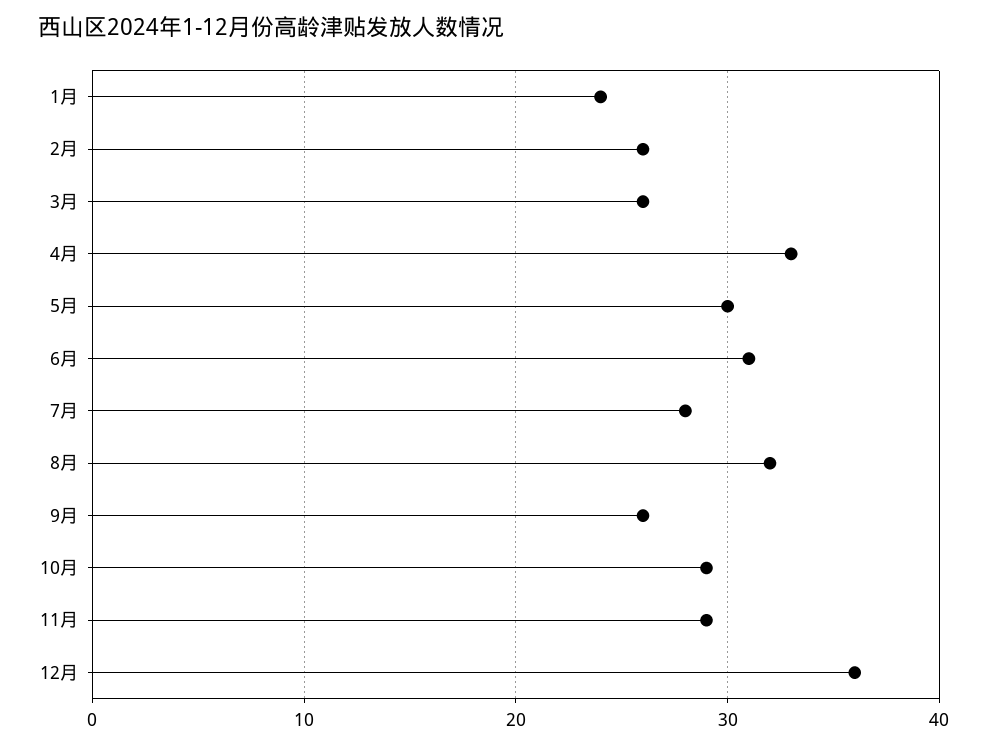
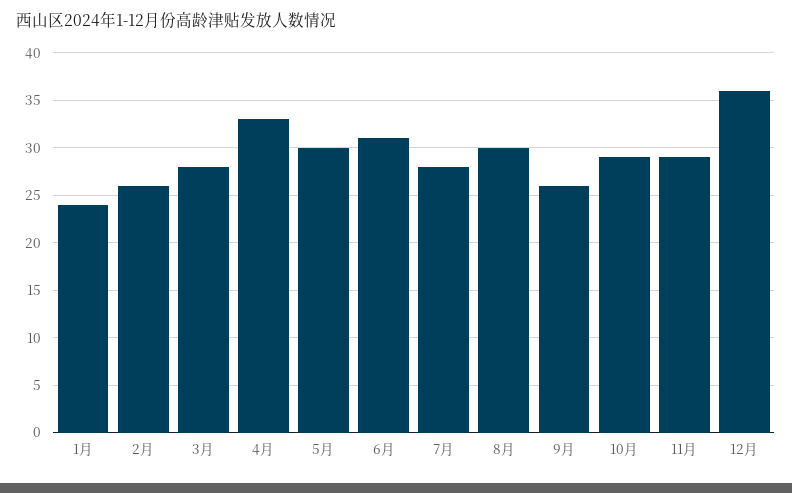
3月: 26 -> 28
8月: 32 -> 30

